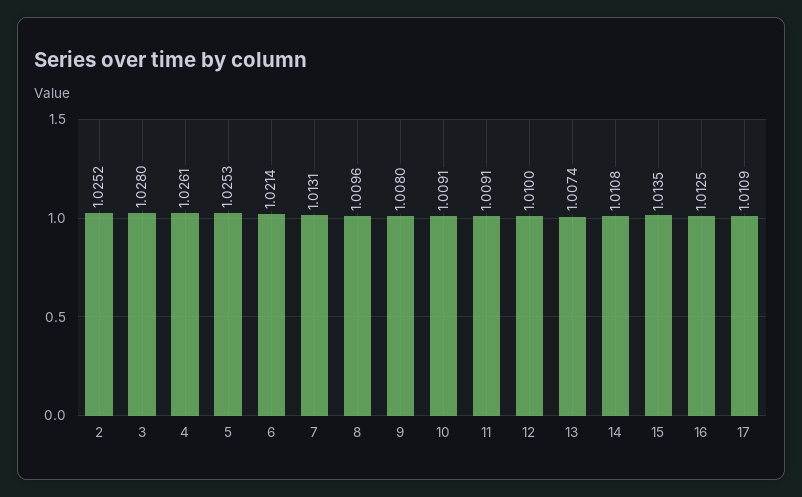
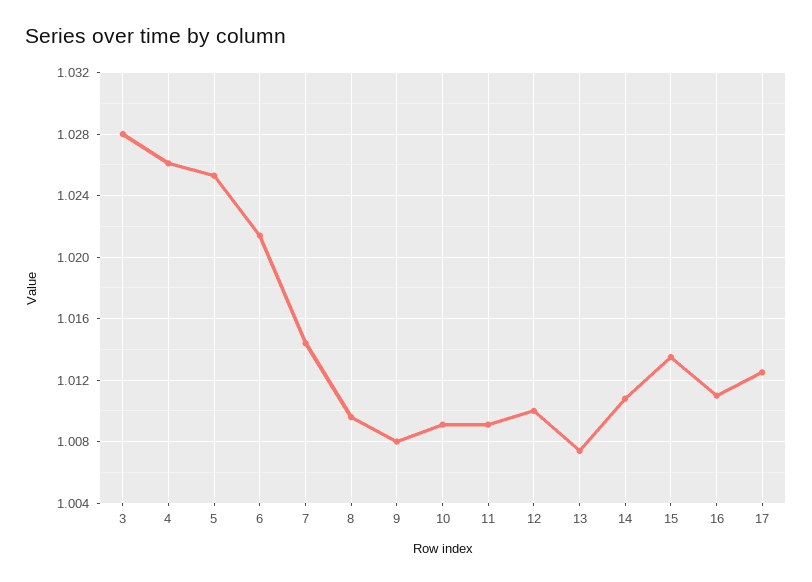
2: 1.0252 -> none
7: 1.0131 -> 1.0145
16: 1.0125 -> 1.011
17: 1.0109 -> 1.0125

